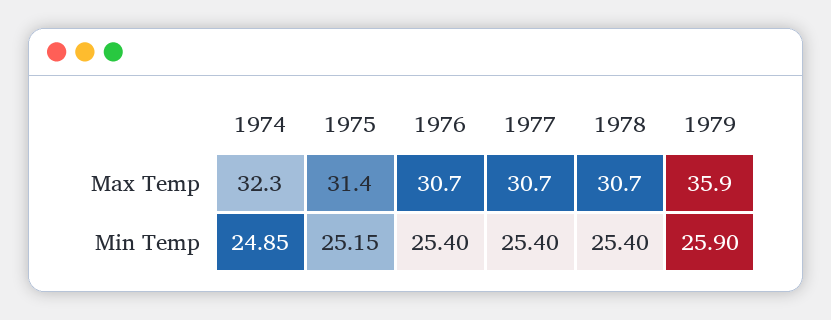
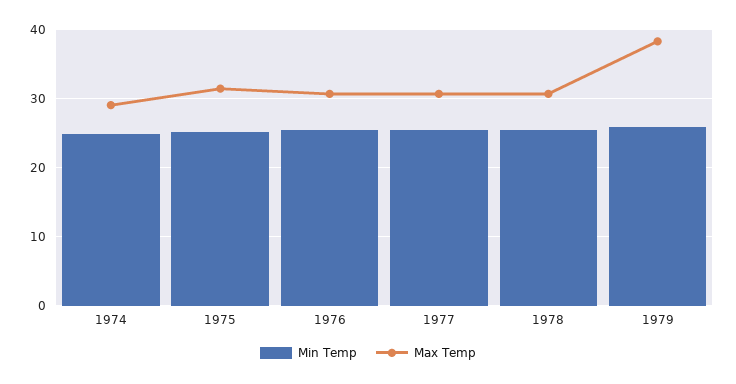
Max Temp, 1974: 32.3 -> 29
Max Temp, 1979: 35.9 -> 38

